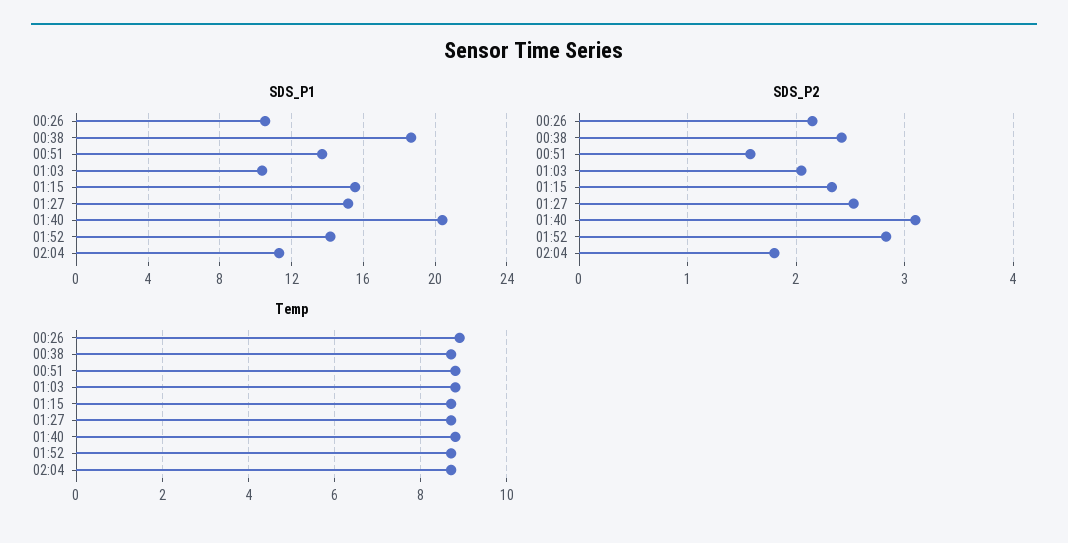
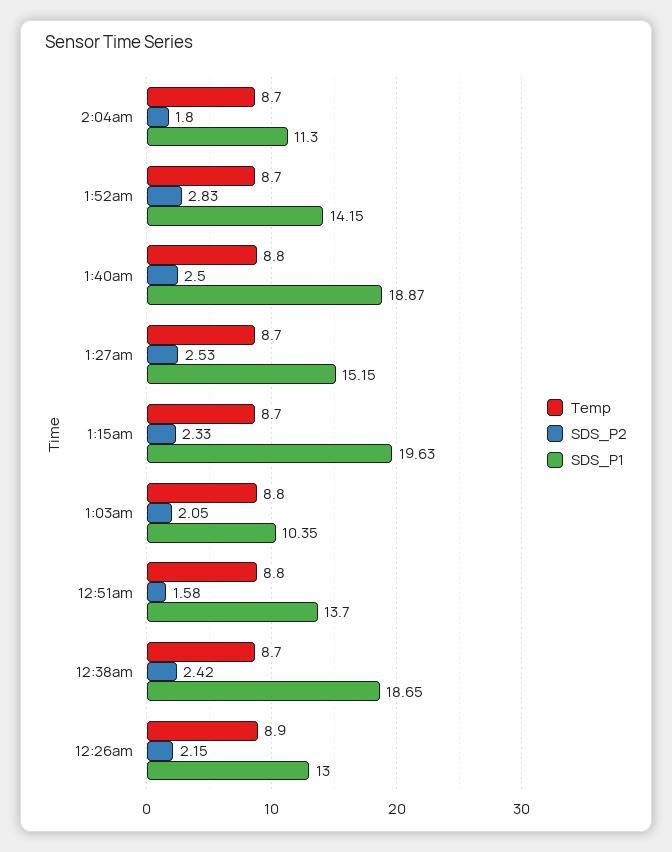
SDS_P1, 00:26: 10.5 -> 13
SDS_P1, 01:15: 15.5 -> 19.63
SDS_P1, 01:40: 20.5 -> 18.87
SDS_P2, 01:40: 3.1 -> 2.5

